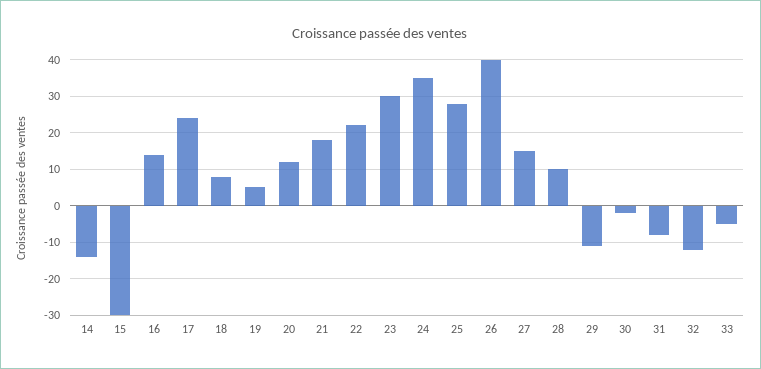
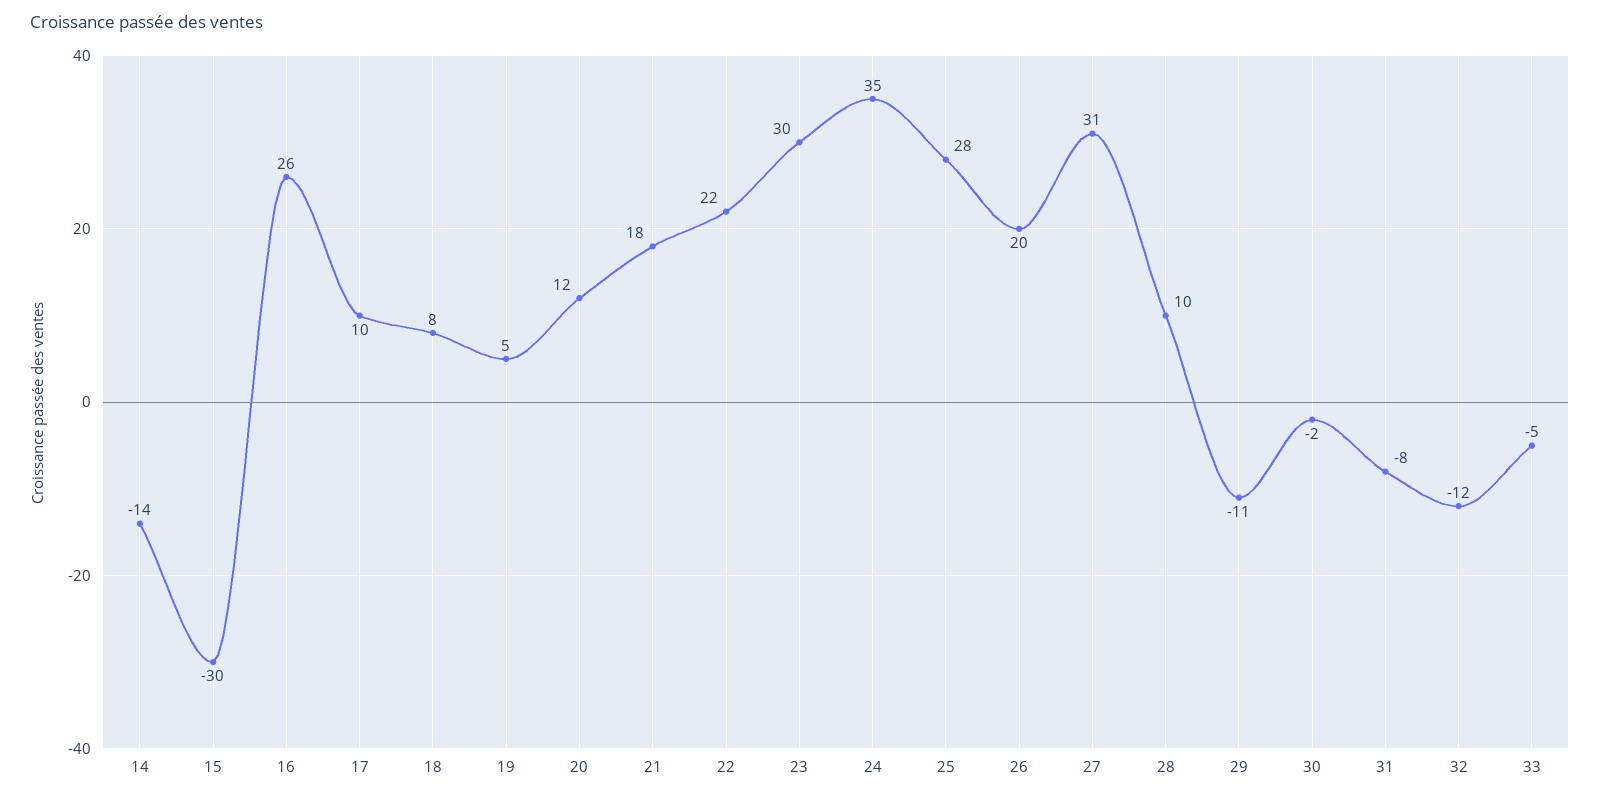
16: 15 -> 26
17: 25 -> 10
26: 40 -> 20
27: 15 -> 31

